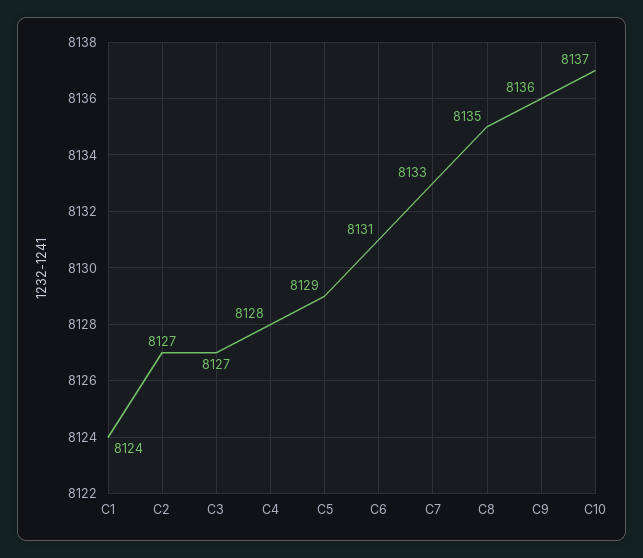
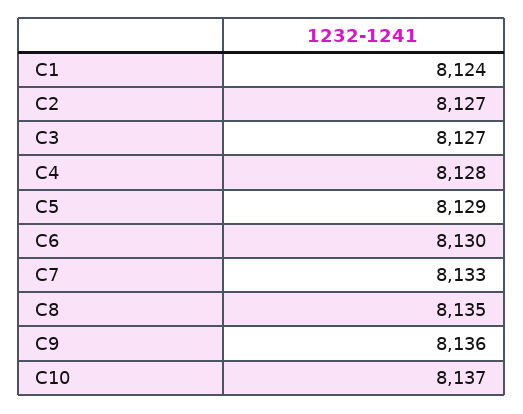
C6: 8131 -> 8130

